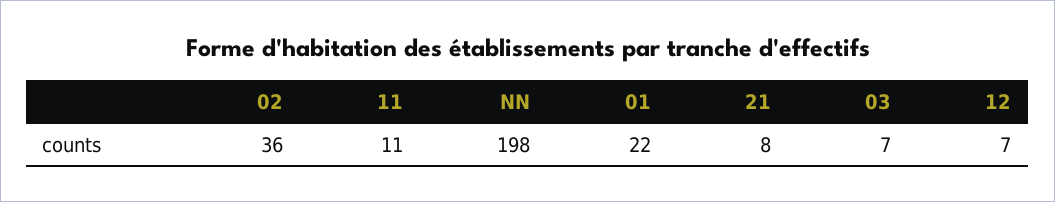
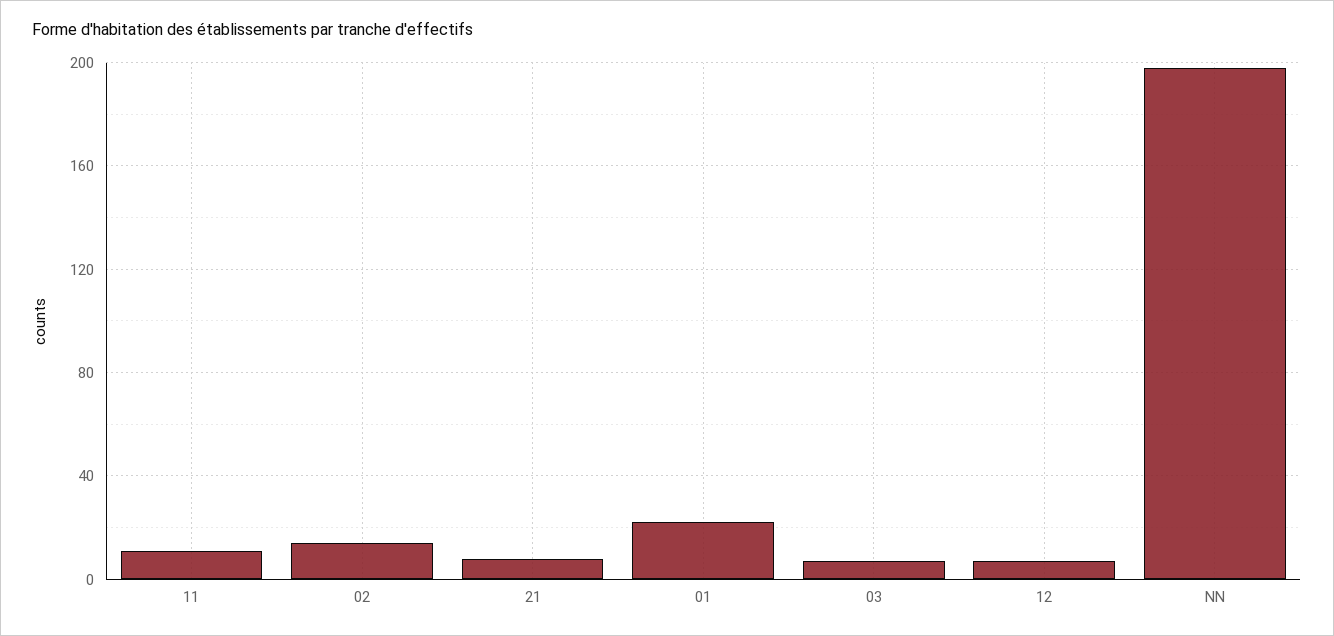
02: 36 -> 15

